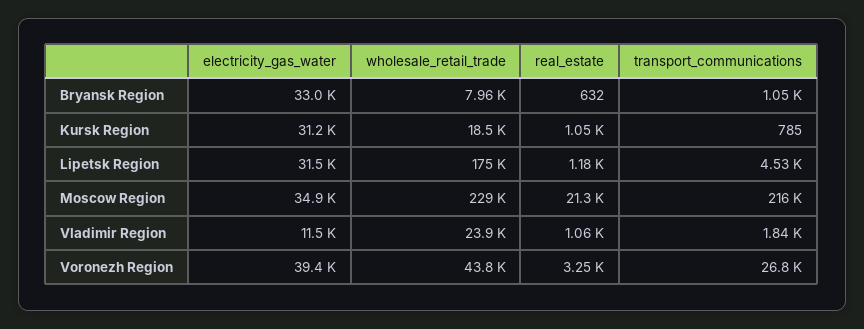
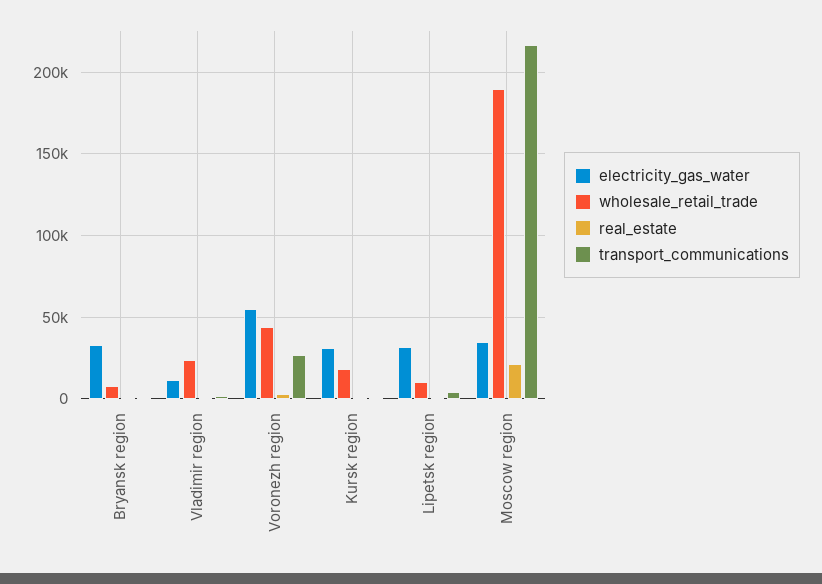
wholesale_retail_trade, Lipetsk Region: 175000 -> 10000
wholesale_retail_trade, Moscow Region: 229000 -> 190000
electricity_gas_water, Voronezh Region: 39400 -> 55000

